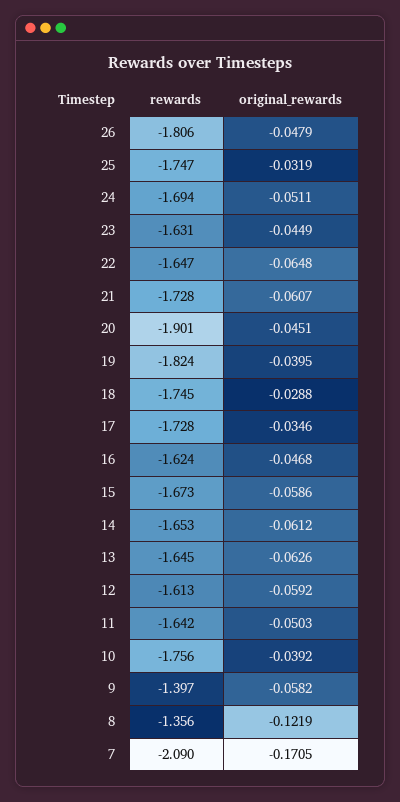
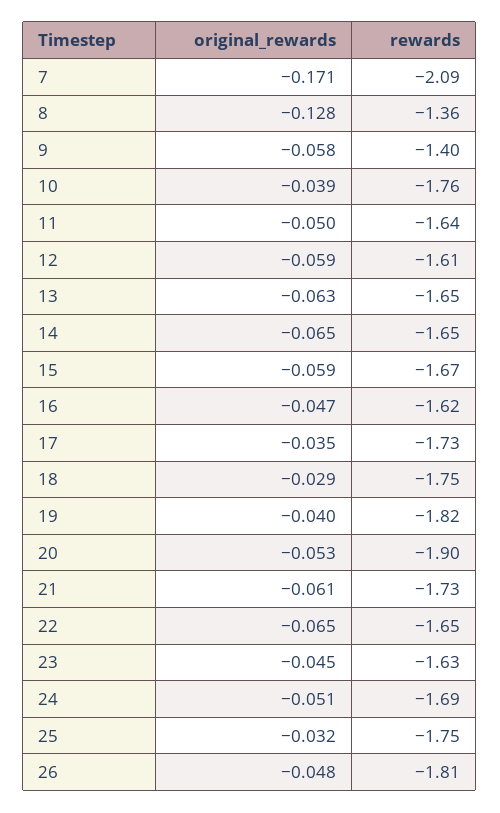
original_rewards, 20: -0.0451 -> -0.053
original_rewards, 14: -0.0612 -> -0.065
original_rewards, 8: -0.1219 -> -0.128

